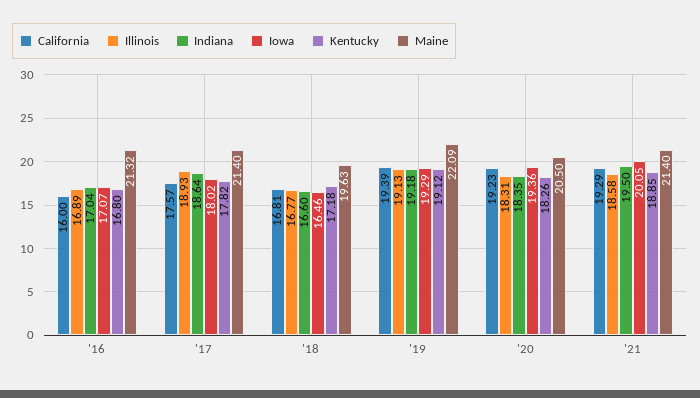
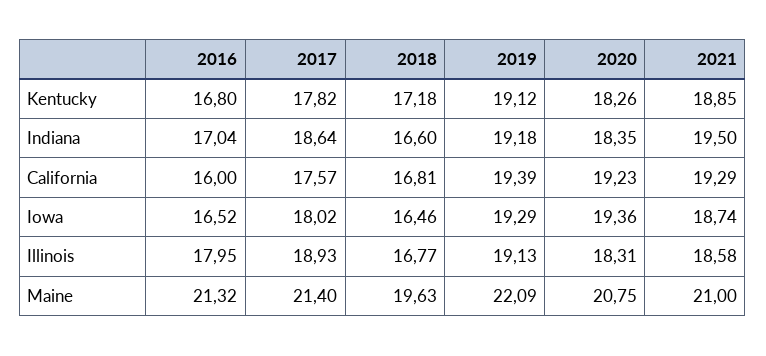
Illinois, '16: 16.89 -> 17.95
Iowa, '16: 17.07 -> 16.52
Maine, '20: 20.5 -> 20.75
Iowa, '21: 20.05 -> 18.74
Maine, '21: 21.4 -> 21

